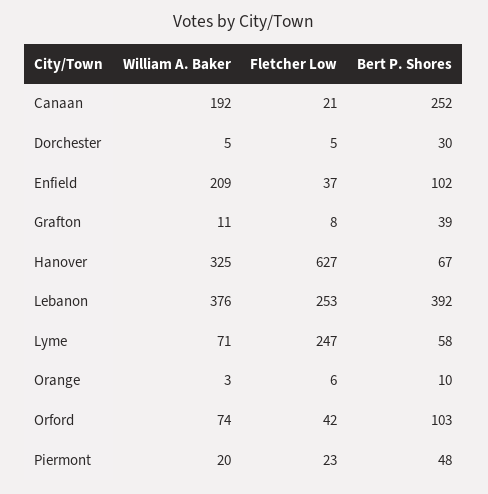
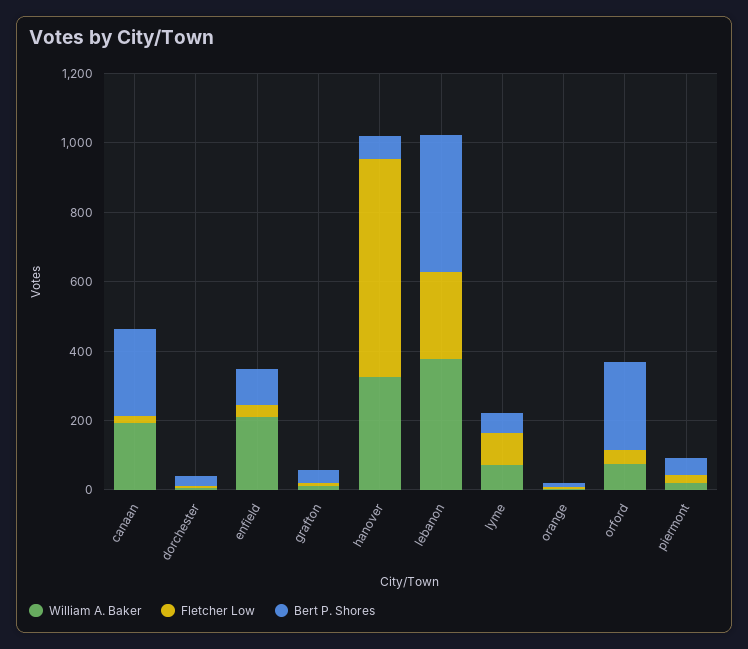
Fletcher Low, Lyme: 247 -> 100
Bert P. Shores, Orford: 103 -> 250

